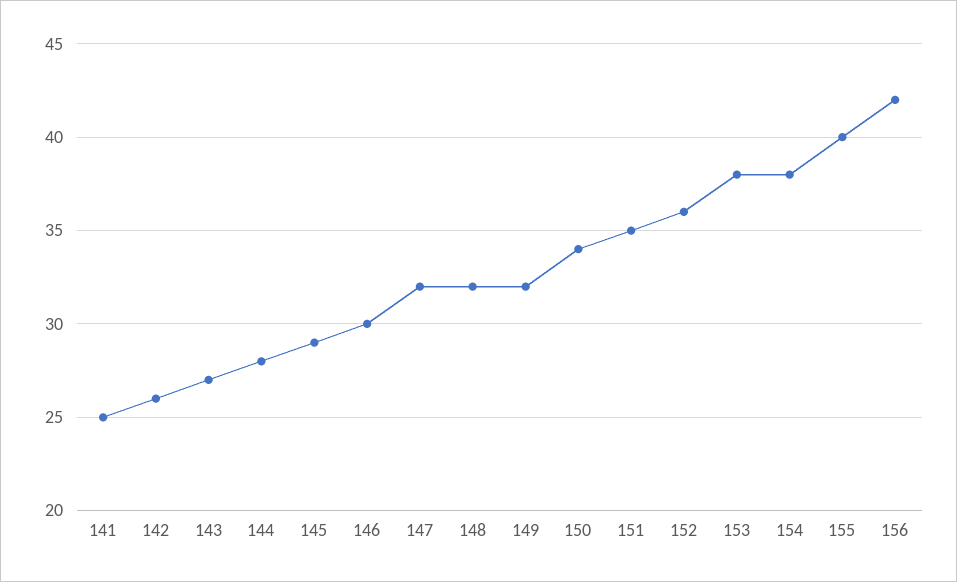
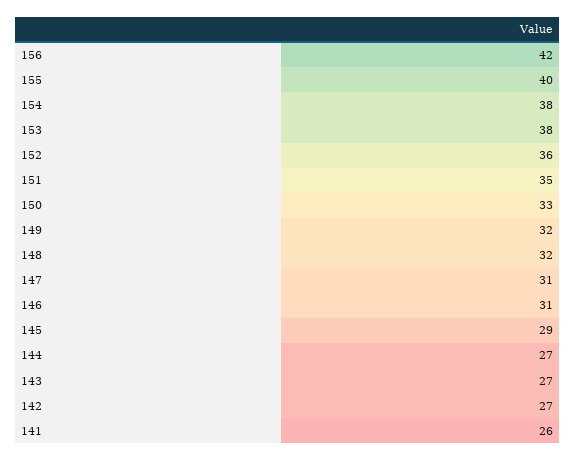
141: 25 -> 26
142: 26 -> 27
144: 28 -> 27
146: 30 -> 31
147: 32 -> 31
150: 34 -> 33

